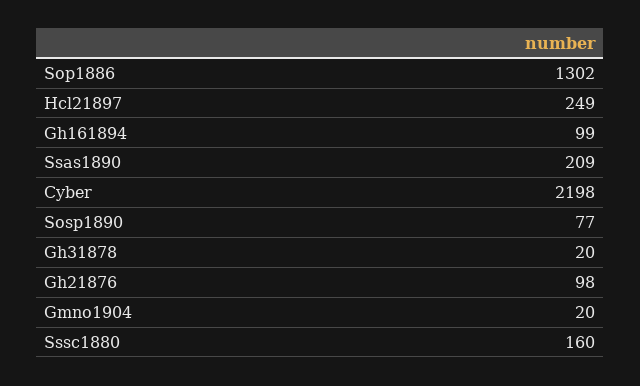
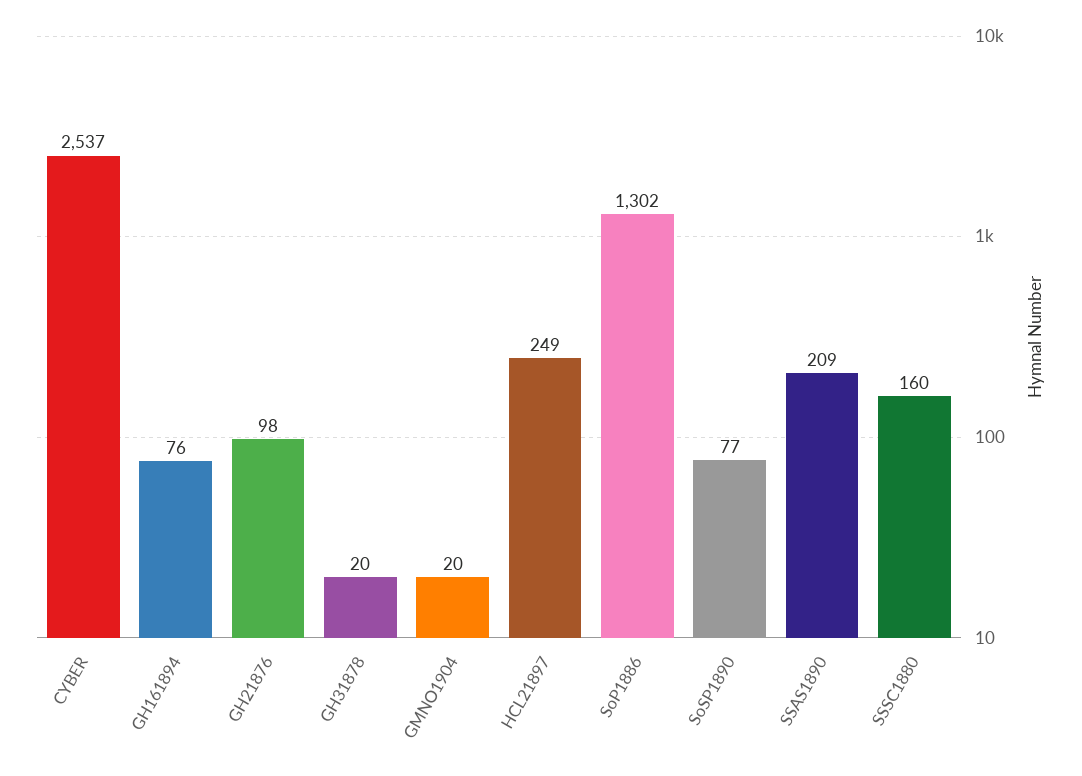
Gh161894: 99 -> 76
Cyber: 2198 -> 2537

